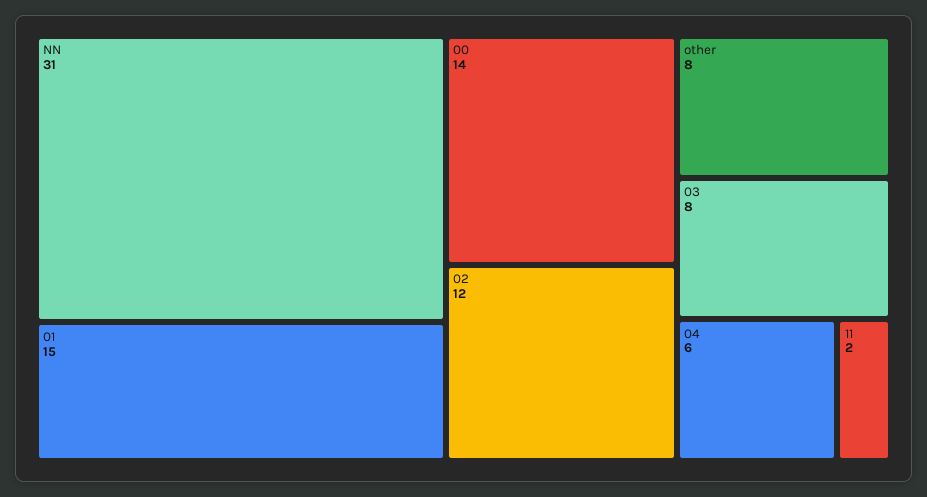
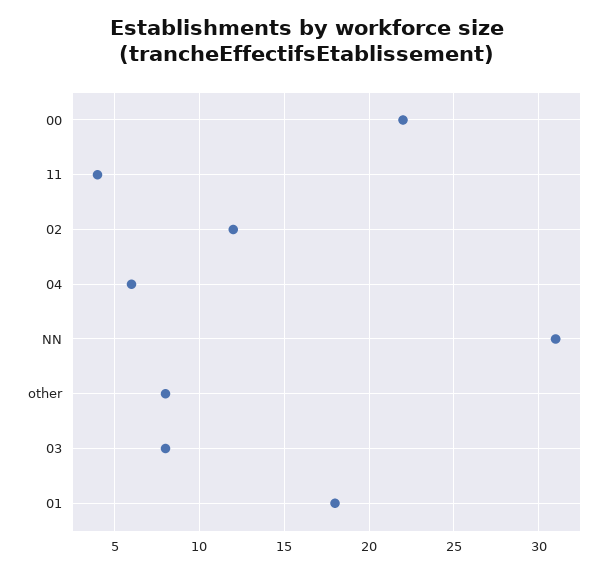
01: 15 -> 18
00: 14 -> 22
11: 2 -> 4

